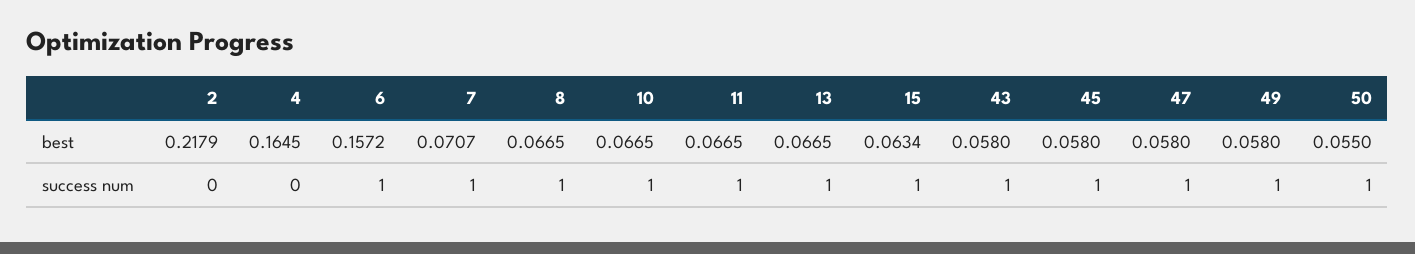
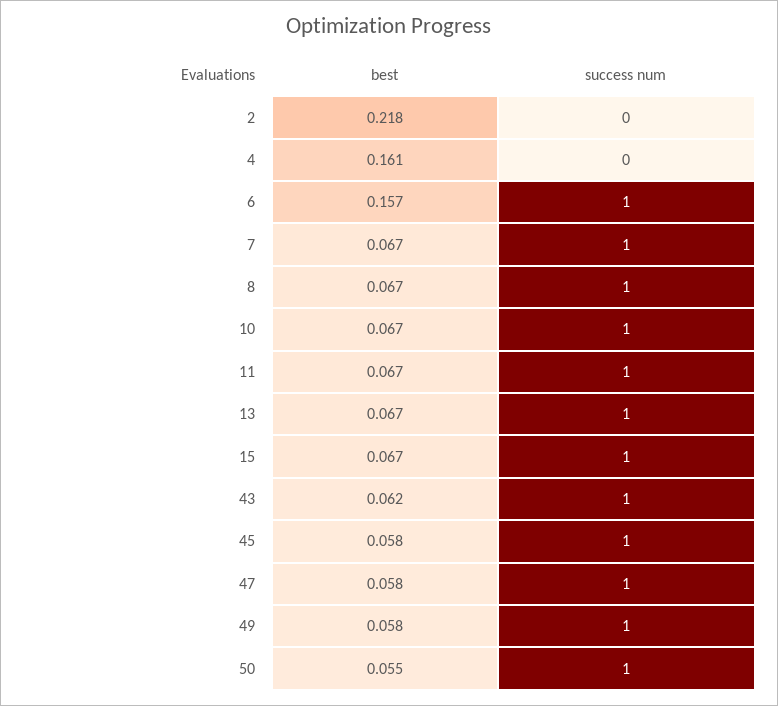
4, best: 0.1645 -> 0.161
7, best: 0.0707 -> 0.067
15, best: 0.0634 -> 0.067
43, best: 0.058 -> 0.062

